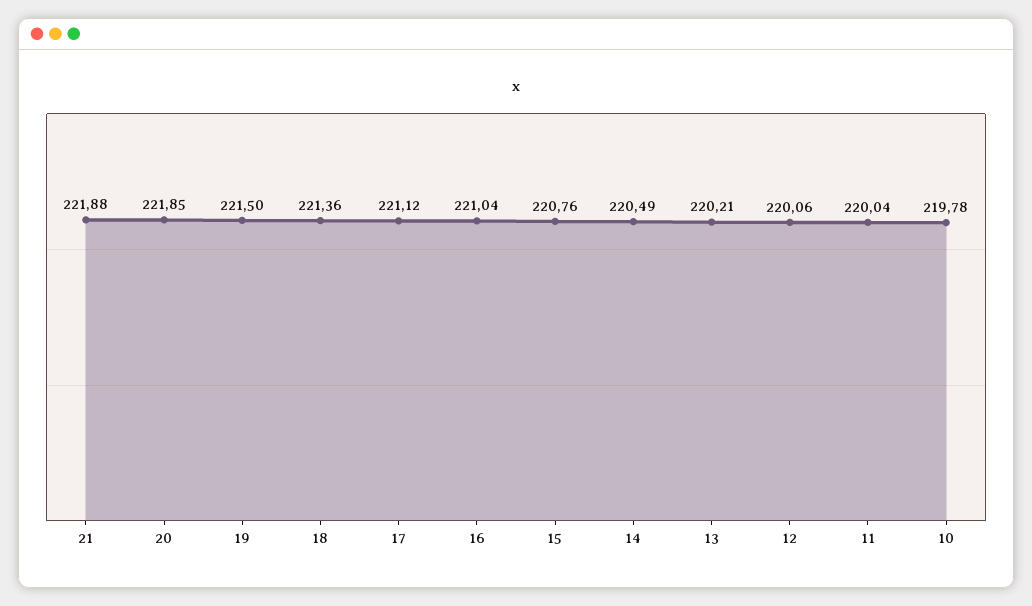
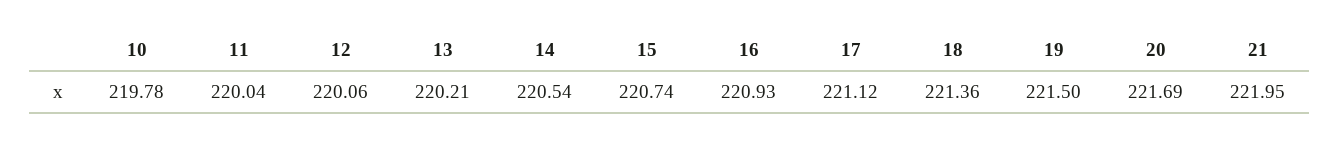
21: 221.88 -> 221.95
20: 221.85 -> 221.69
16: 221.04 -> 220.93
15: 220.76 -> 220.74
14: 220.49 -> 220.54

